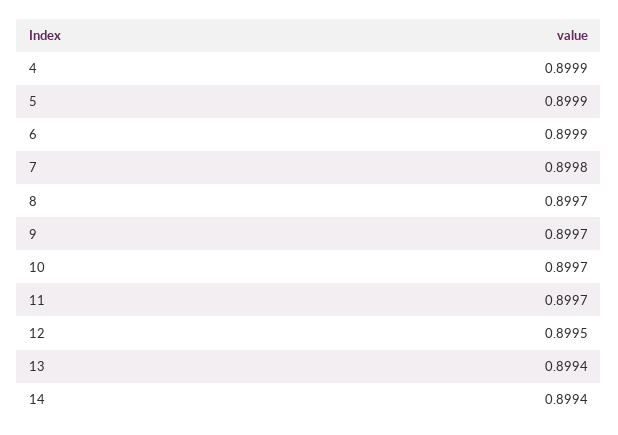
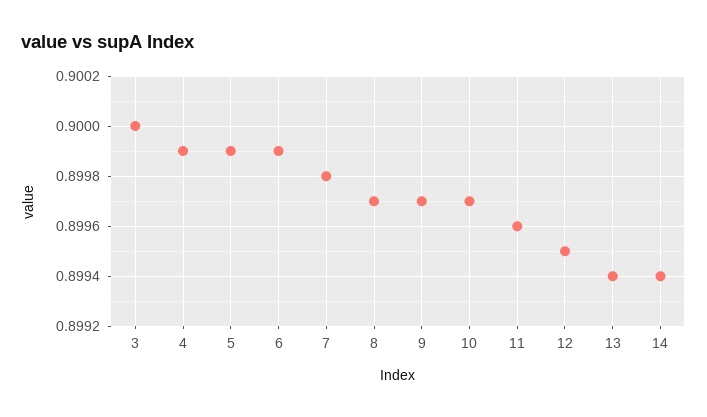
11: 0.8997 -> 0.8996
3: none -> 0.9

